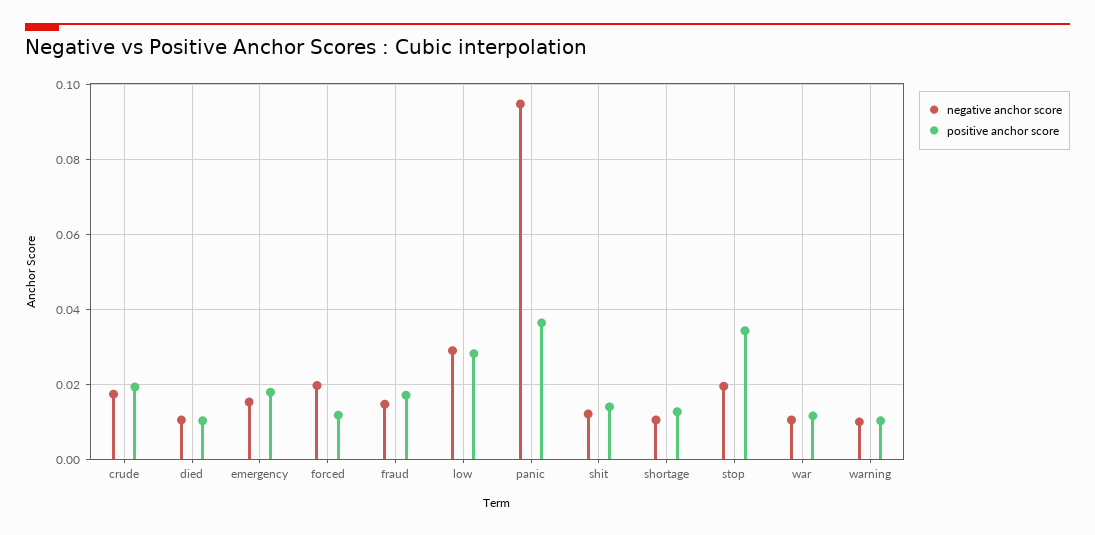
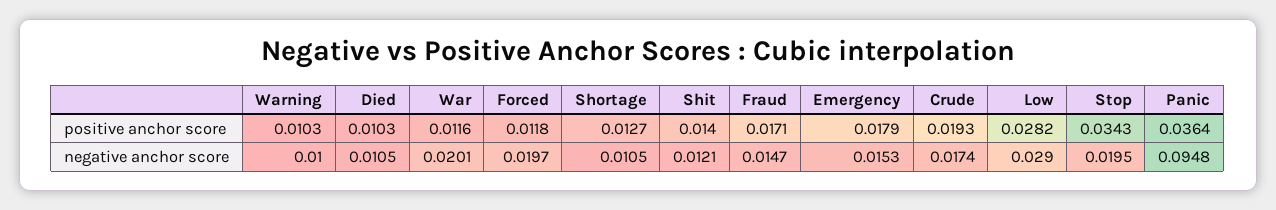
negative anchor score, war: 0.01 -> 0.0201

